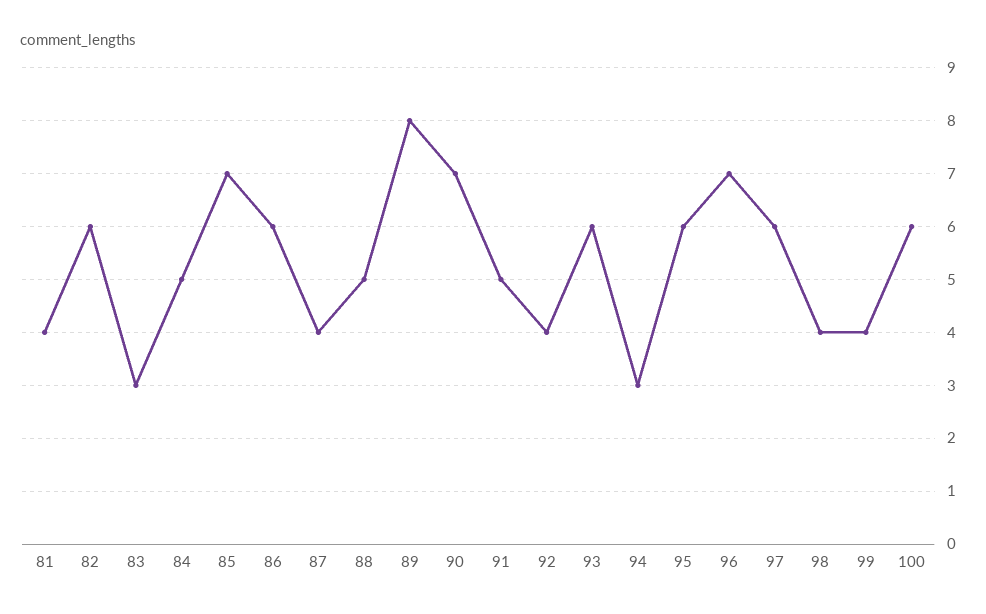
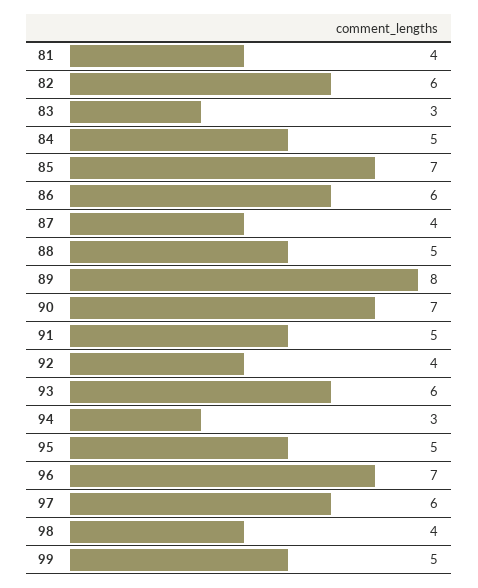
95: 6 -> 5
99: 4 -> 5
100: 6 -> none

